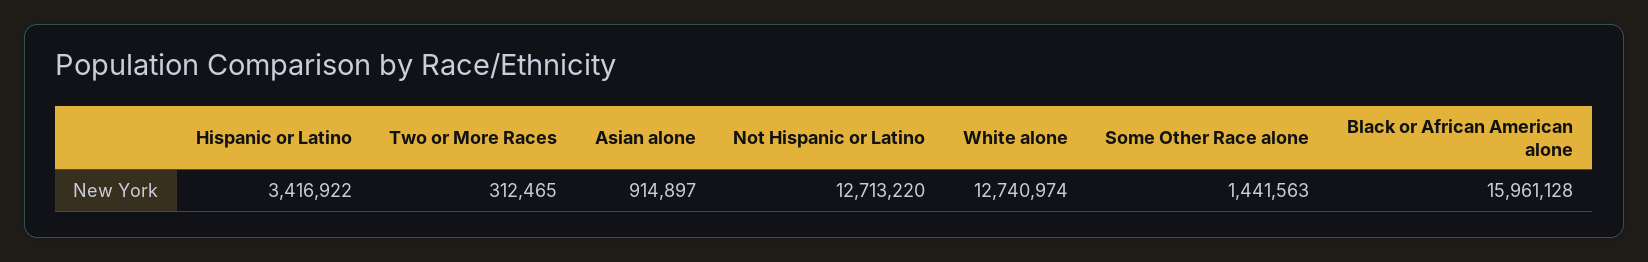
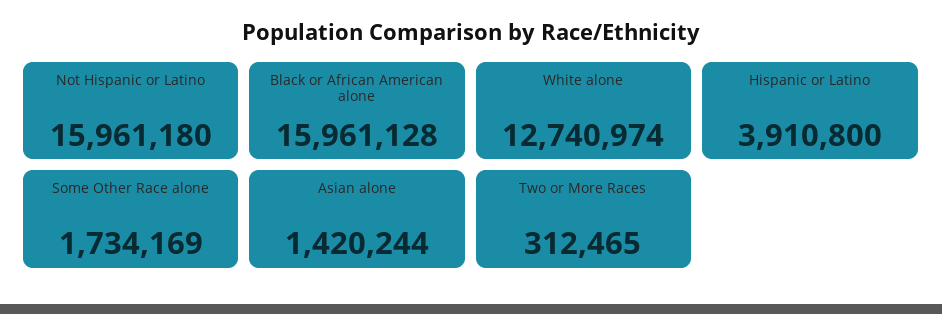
Hispanic or Latino: 3416922 -> 3910800
Asian alone: 914897 -> 1420244
Not Hispanic or Latino: 12713220 -> 15961180
Some Other Race alone: 1441563 -> 1734169

